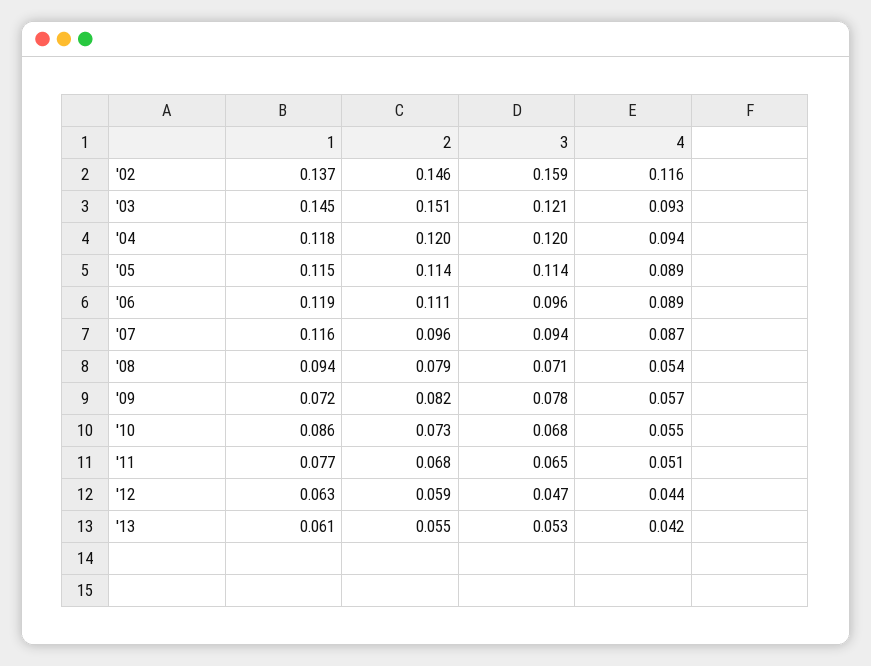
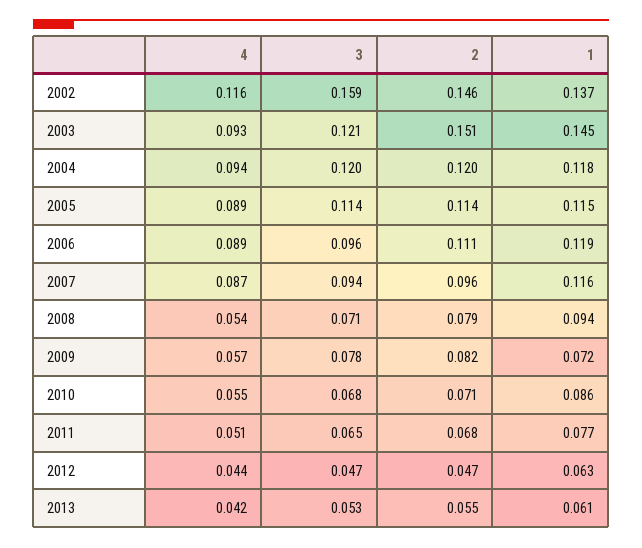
2, '10: 0.073 -> 0.071
2, '12: 0.059 -> 0.047

